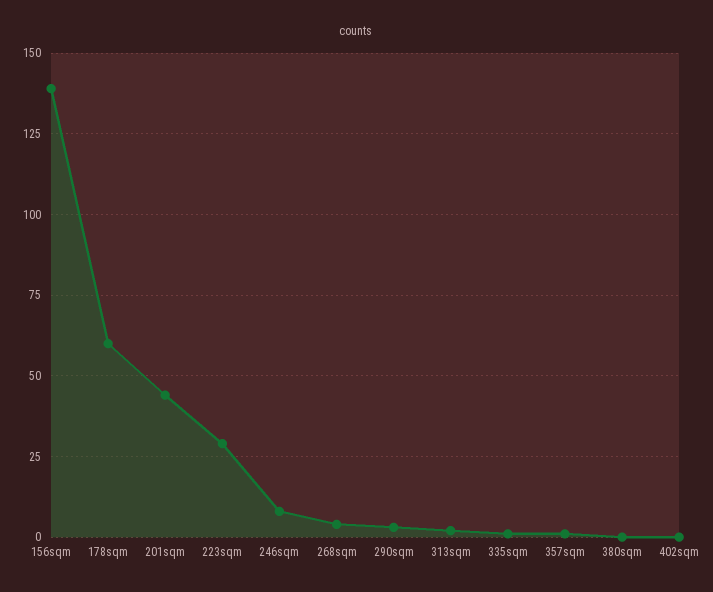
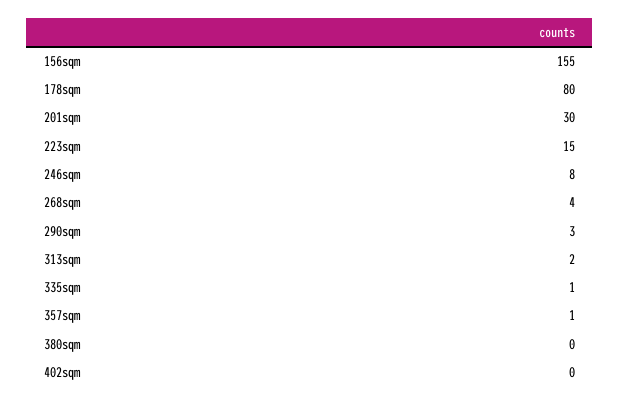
156sqm: 140 -> 155
178sqm: 60 -> 80
201sqm: 45 -> 30
223sqm: 30 -> 15

